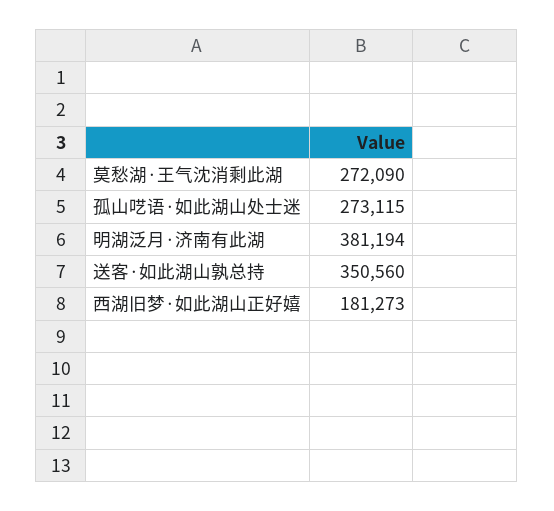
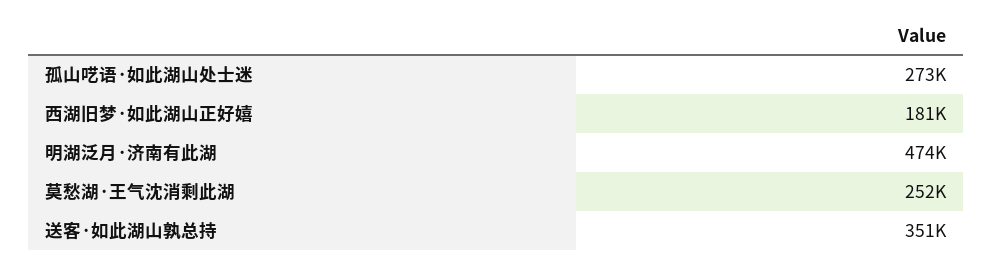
莫愁湖·王气沈消剩此湖: 272090 -> 252000
明湖泛月·济南有此湖: 381194 -> 474000

